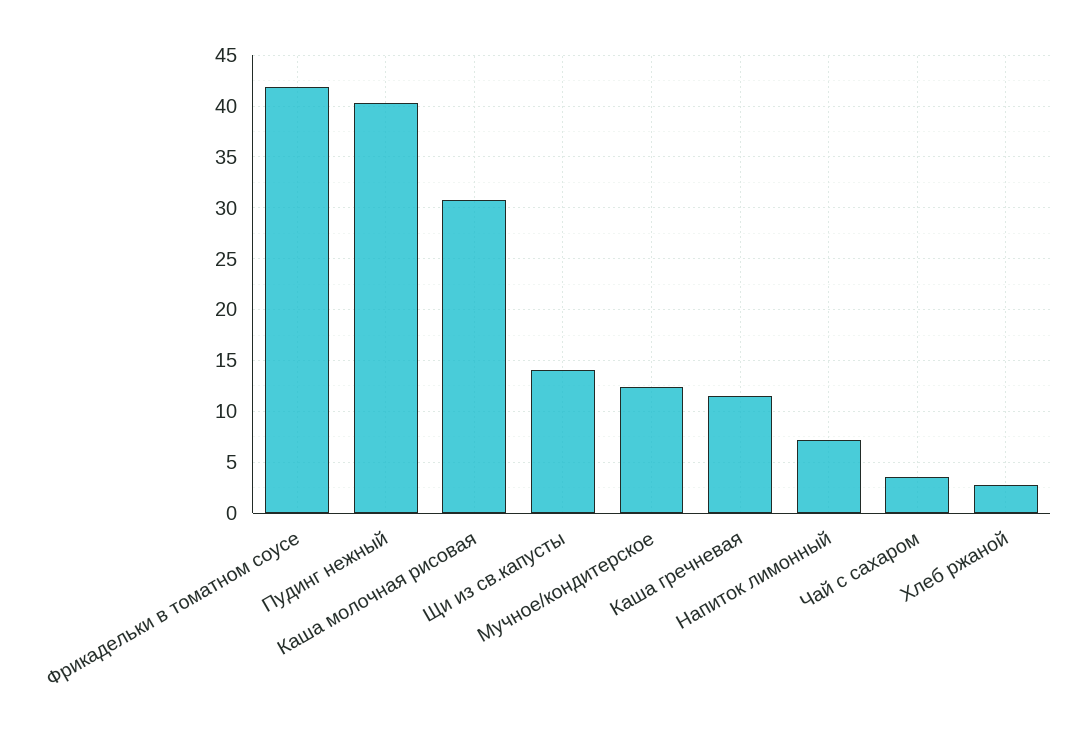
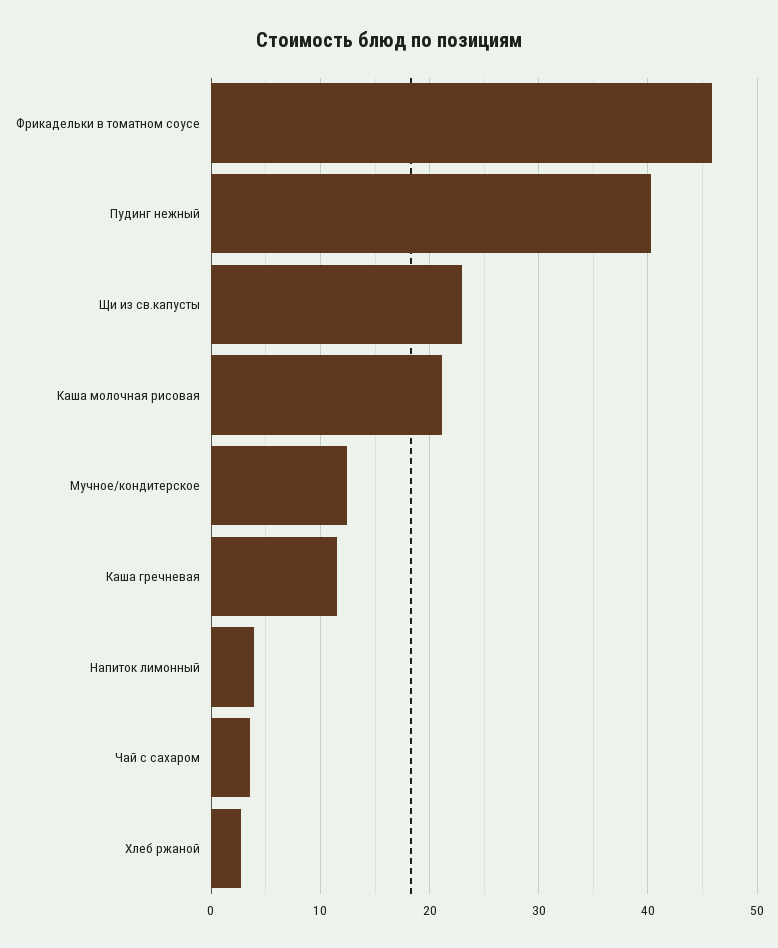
Фрикадельки в томатном соусе: 42 -> 46
Каша молочная рисовая: 31 -> 21
Щи из св.капусты: 14 -> 23
Напиток лимонный: 7 -> 4

